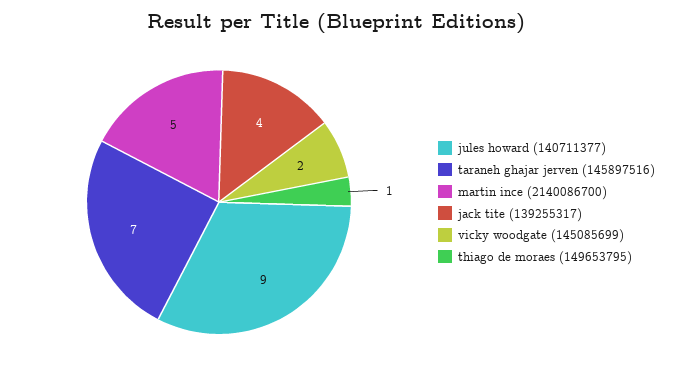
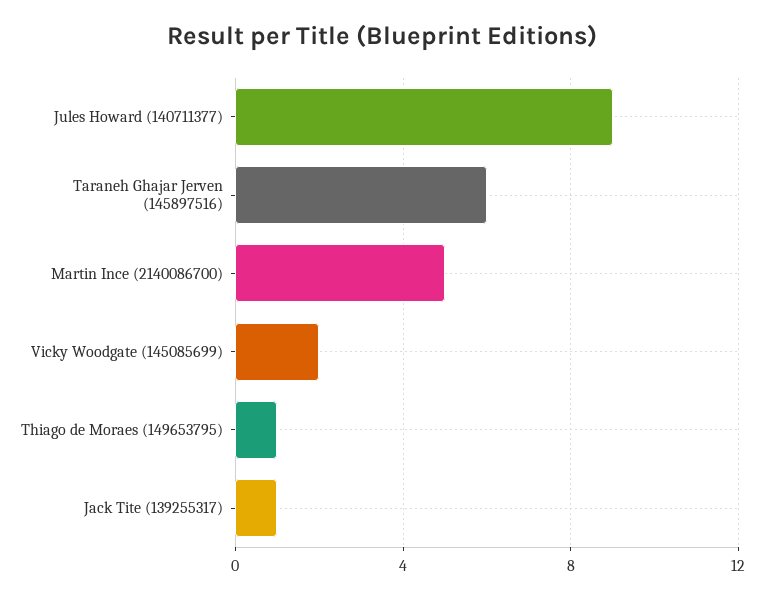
taraneh ghajar jerven (145897516): 7 -> 6
jack tite (139255317): 4 -> 1

